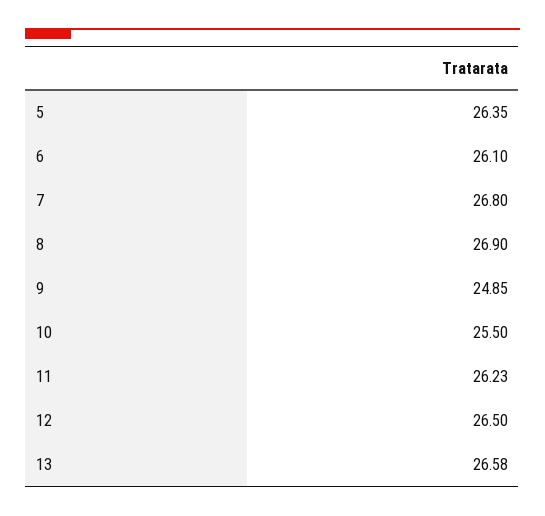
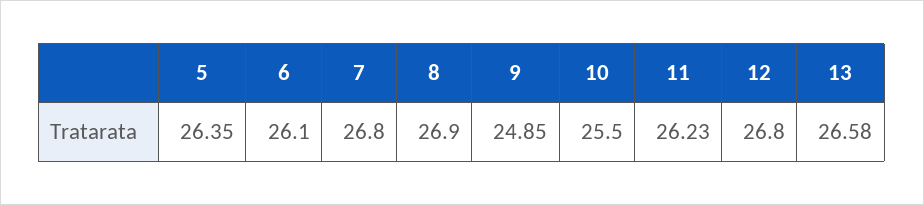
12: 26.5 -> 26.8

